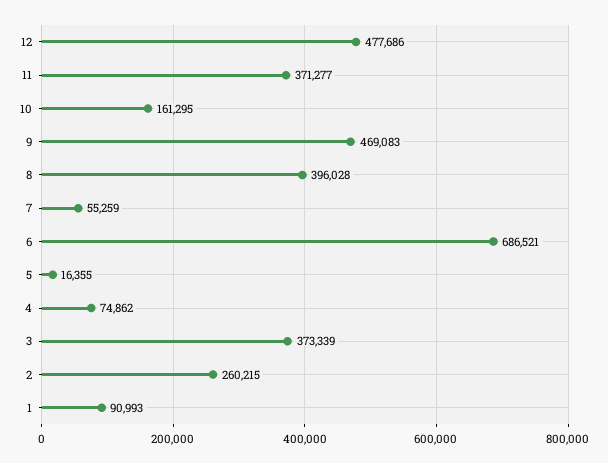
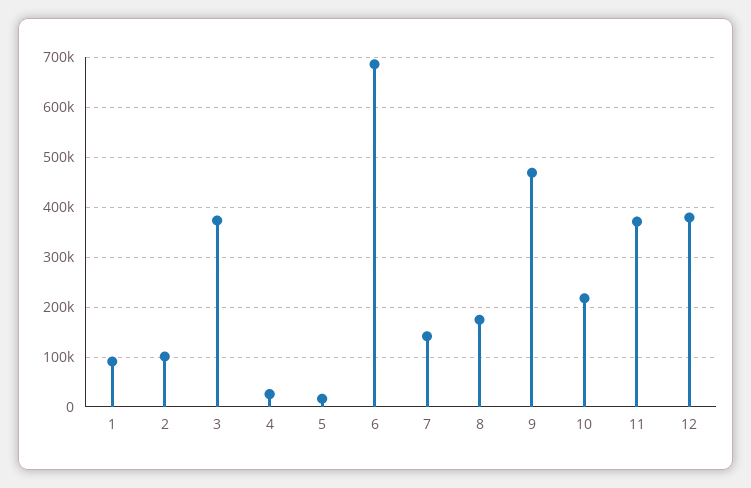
12: 477686 -> 380000
10: 161295 -> 220000
8: 396028 -> 180000
7: 55259 -> 140000
4: 74862 -> 20000
2: 260215 -> 100000

